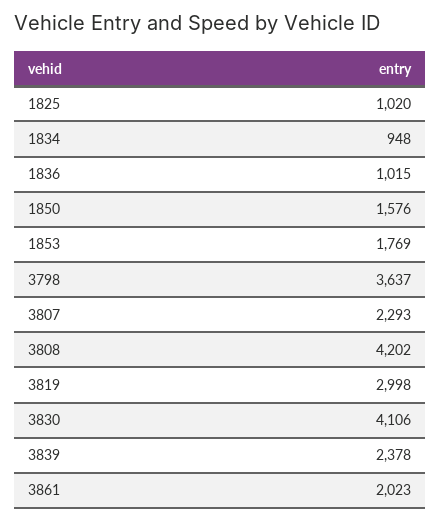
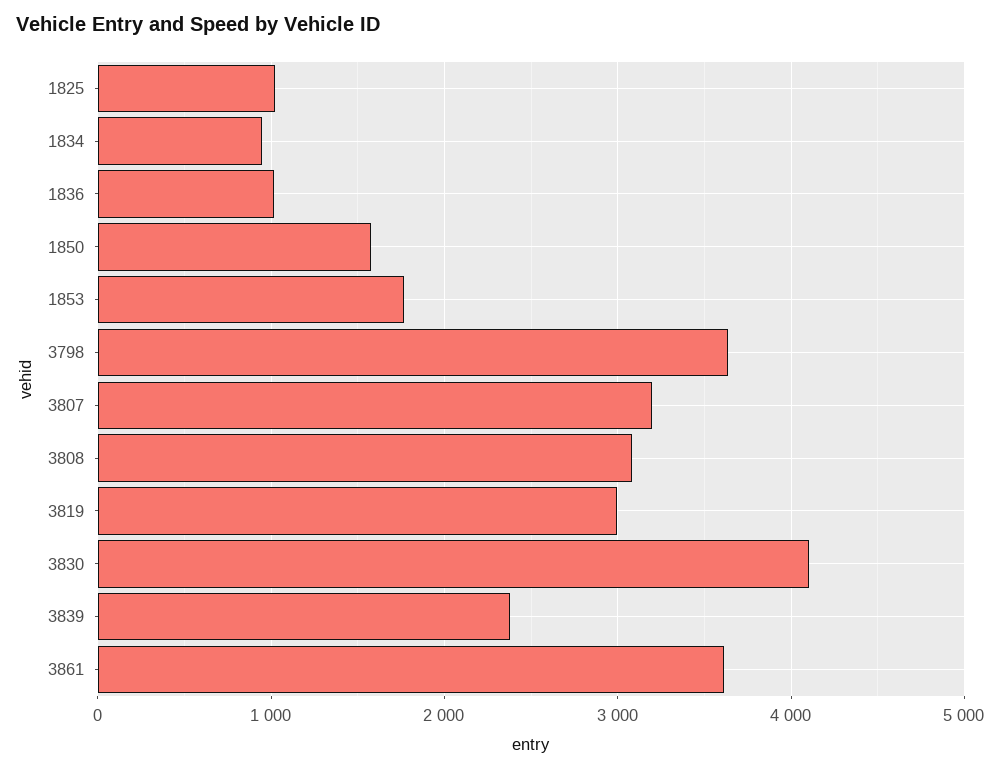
3807: 2293 -> 3200
3808: 4202 -> 3100
3861: 2023 -> 3600

